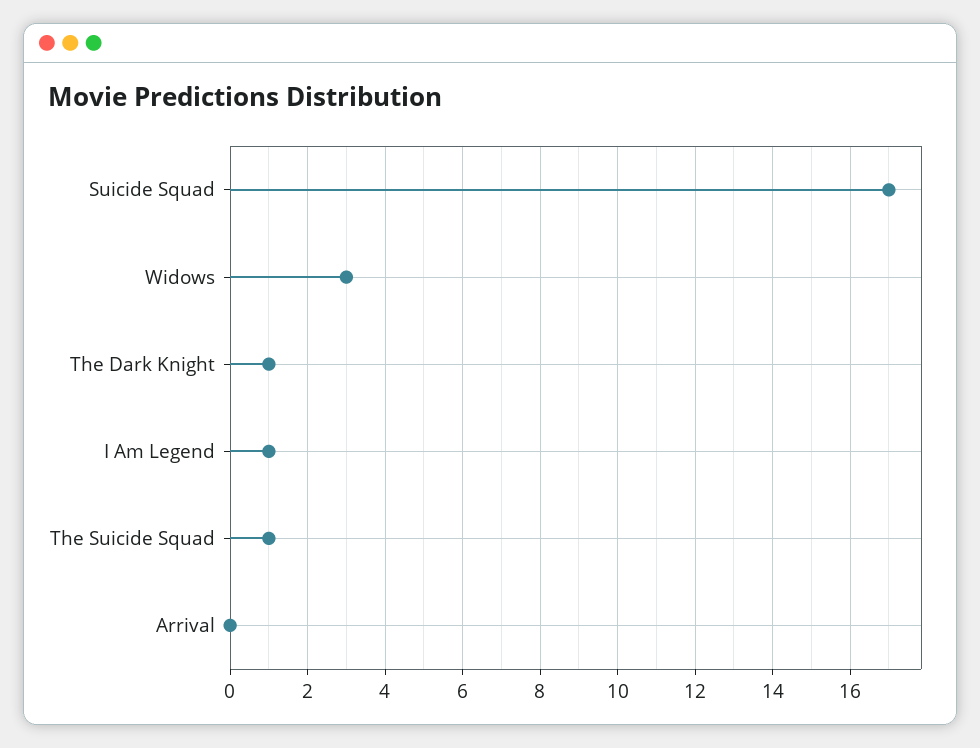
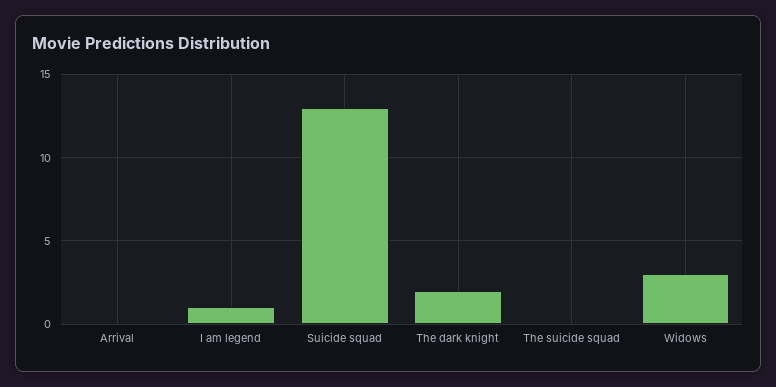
Suicide Squad: 17 -> 13
The Dark Knight: 1 -> 2
The Suicide Squad: 1 -> 0

